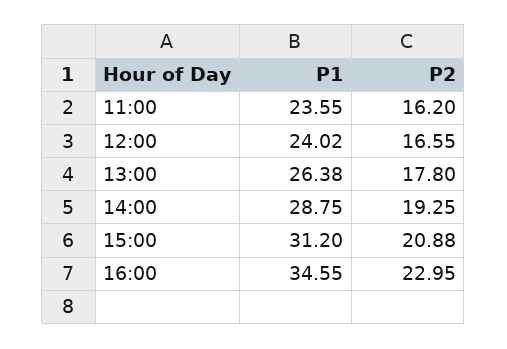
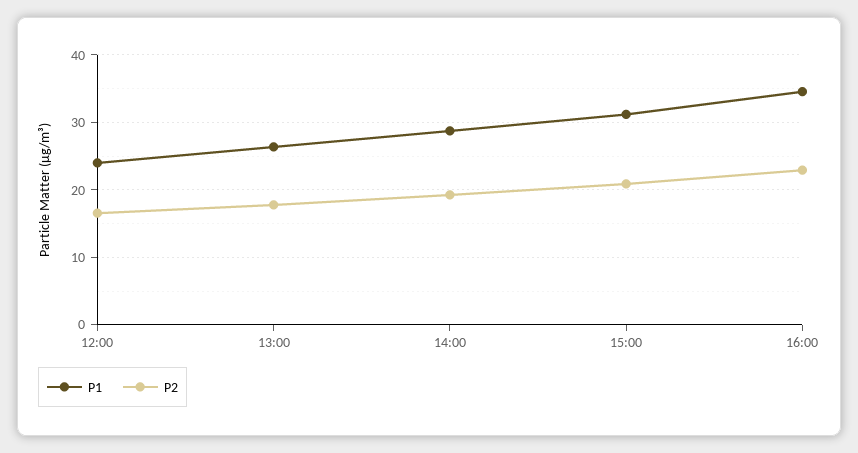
P1, 11:00: 23.55 -> none
P2, 11:00: 16.2 -> none

